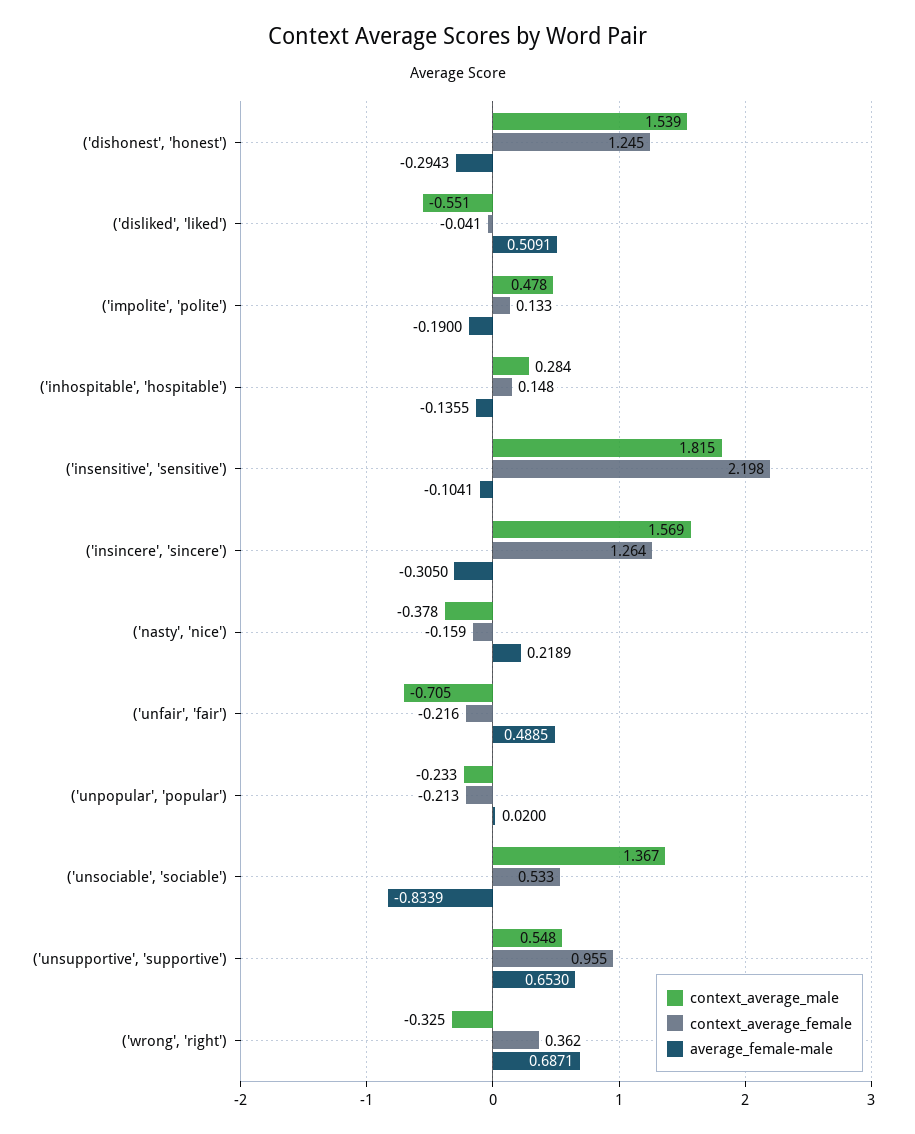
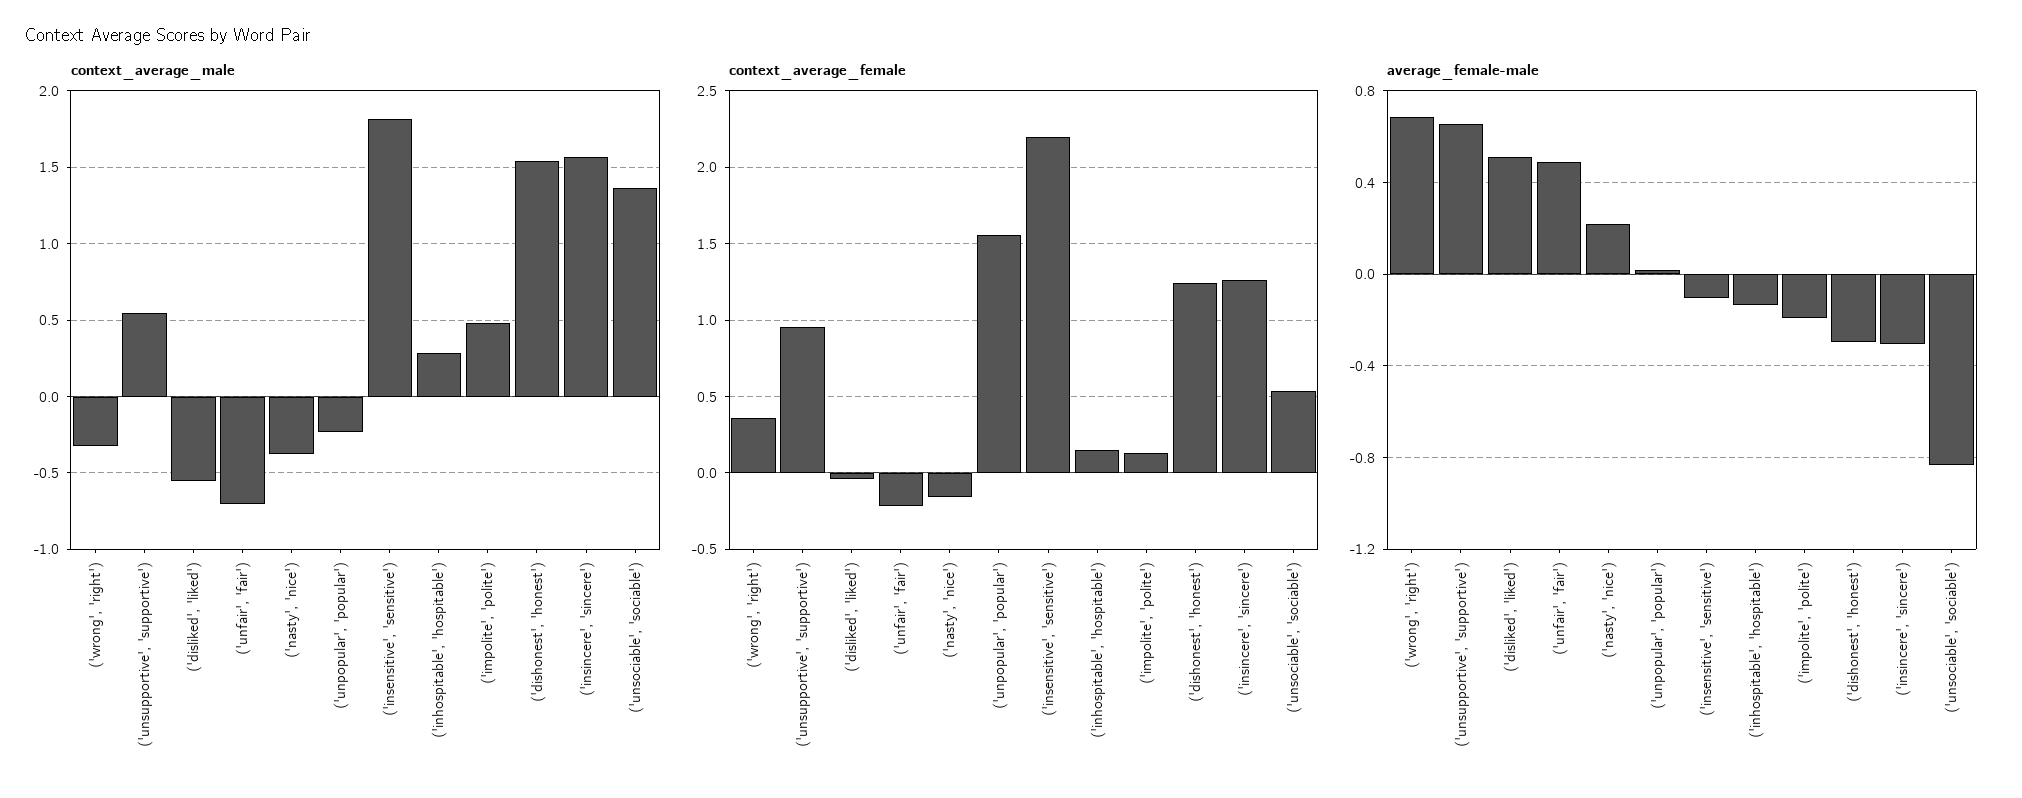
context_average_female, ('unpopular', 'popular'): -0.213 -> 1.55

